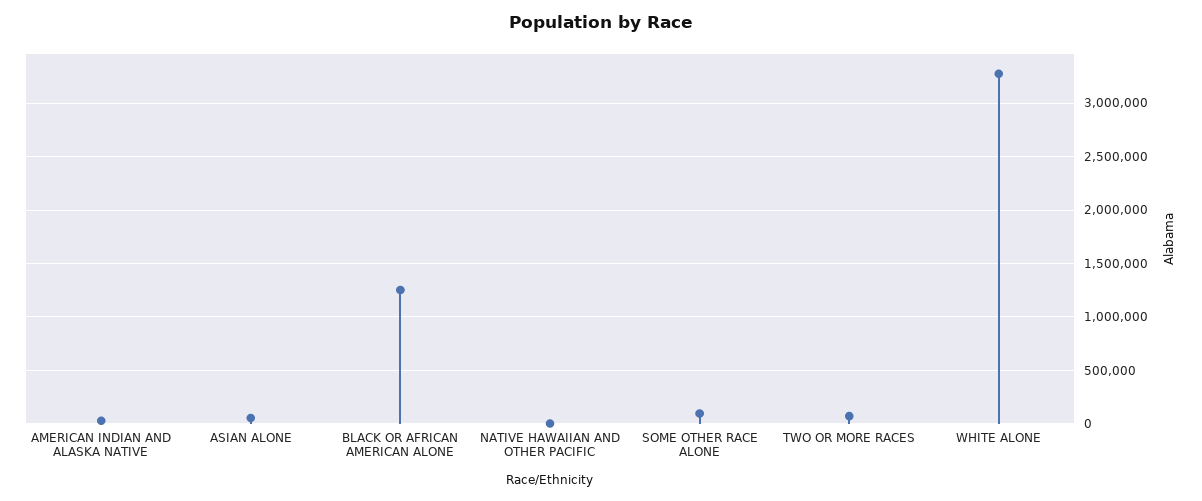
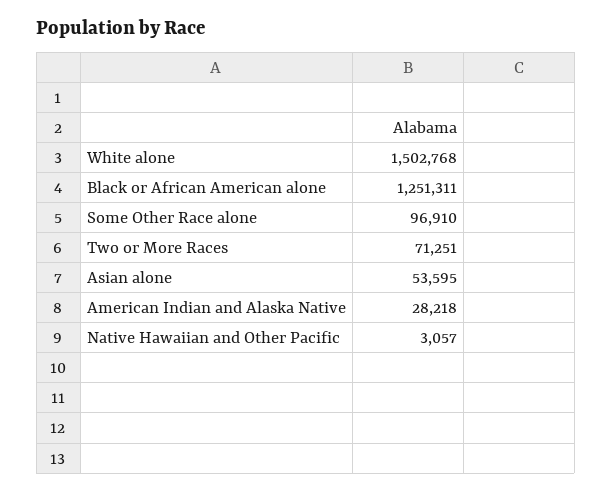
WHITE ALONE: 3300000 -> 1502768

